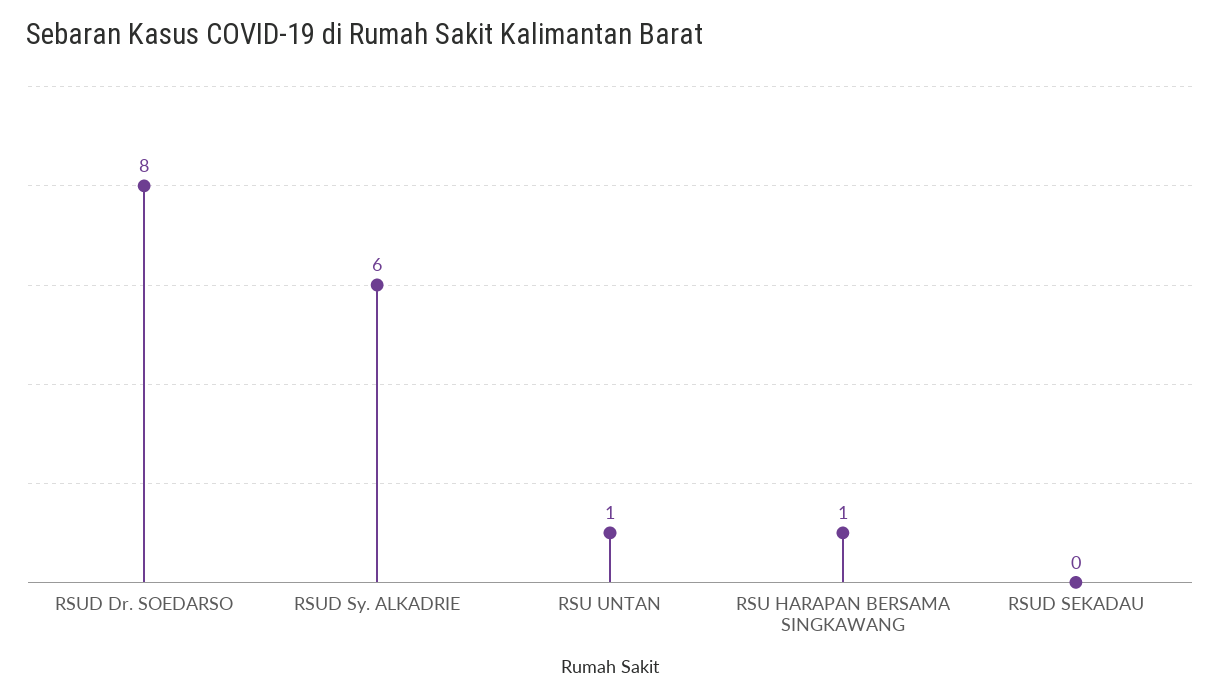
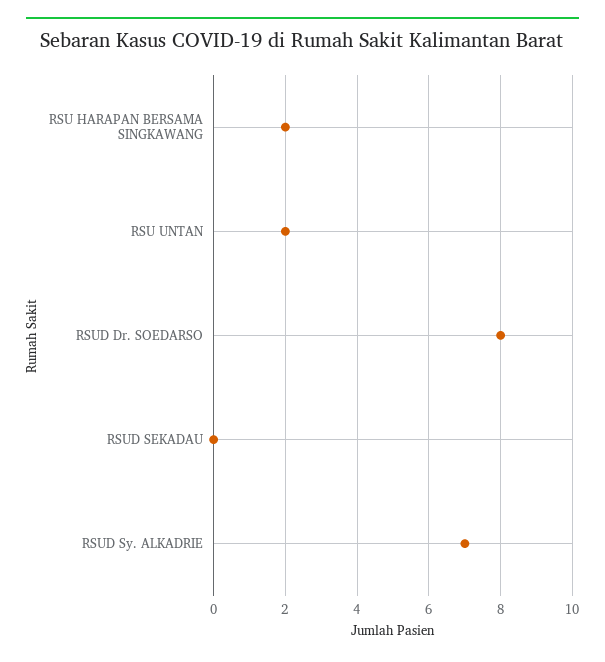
RSUD Sy. ALKADRIE: 6 -> 7
RSU UNTAN: 1 -> 2
RSU HARAPAN BERSAMA SINGKAWANG: 1 -> 2

